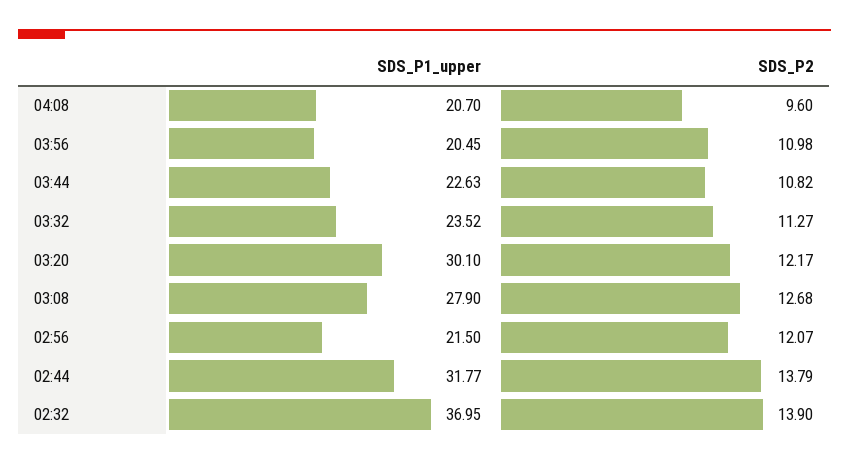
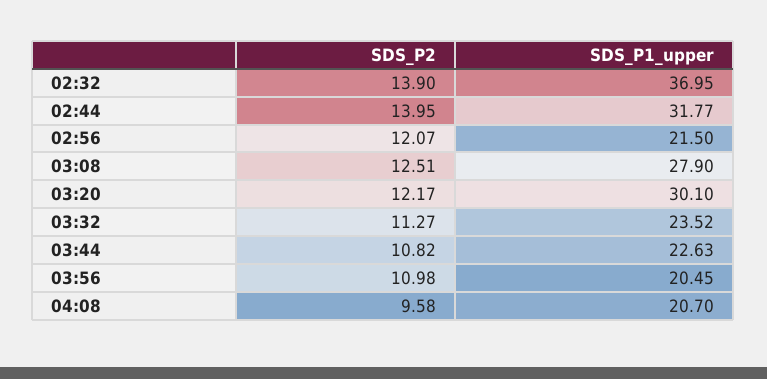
SDS_P2, 04:08: 9.6 -> 9.58
SDS_P2, 03:08: 12.68 -> 12.51
SDS_P2, 02:44: 13.79 -> 13.95

